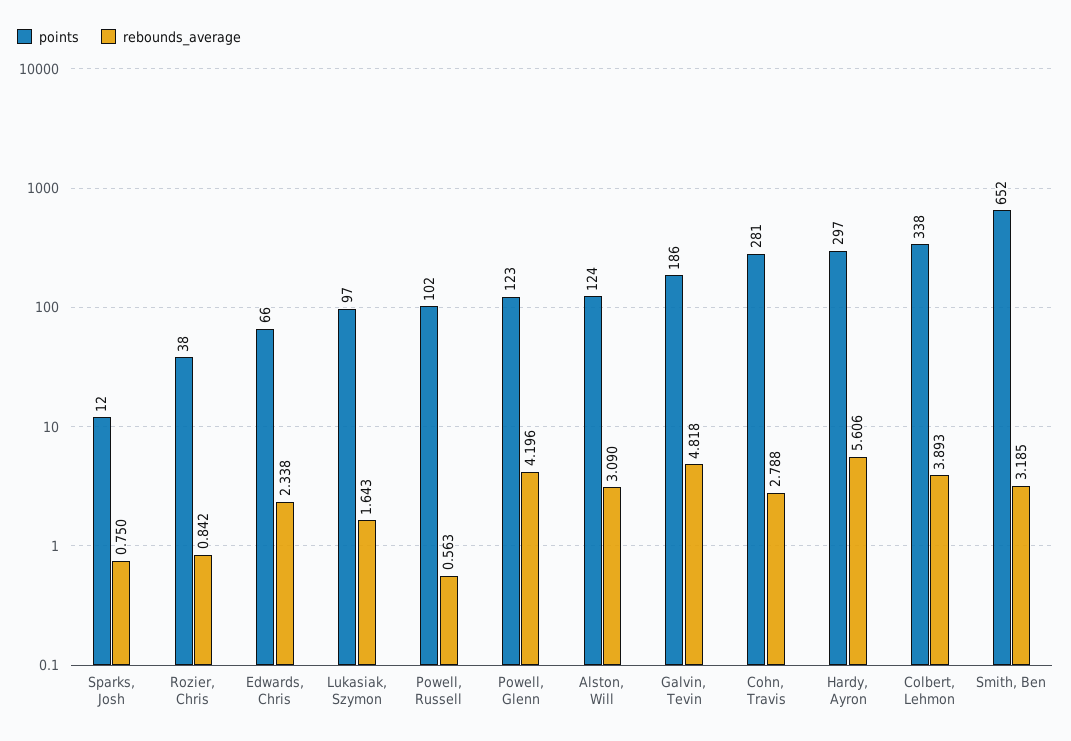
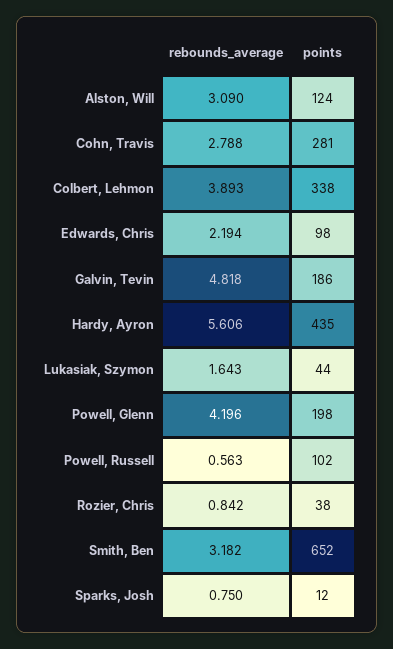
points, Edwards, Chris: 66 -> 98
rebounds_average, Edwards, Chris: 2.338 -> 2.194
points, Lukasiak, Szymon: 97 -> 44
points, Powell, Glenn: 123 -> 198
points, Hardy, Ayron: 297 -> 435
rebounds_average, Smith, Ben: 3.185 -> 3.182

